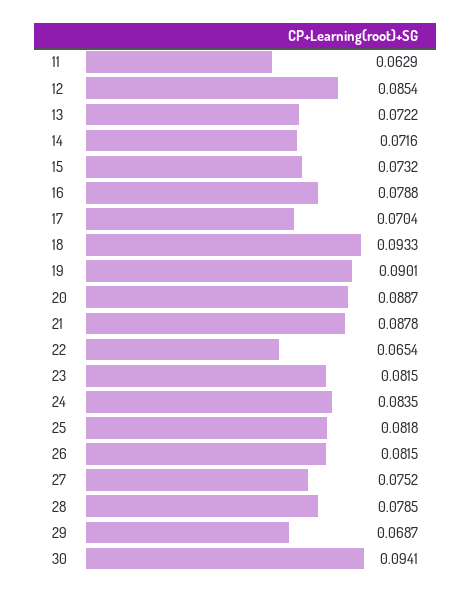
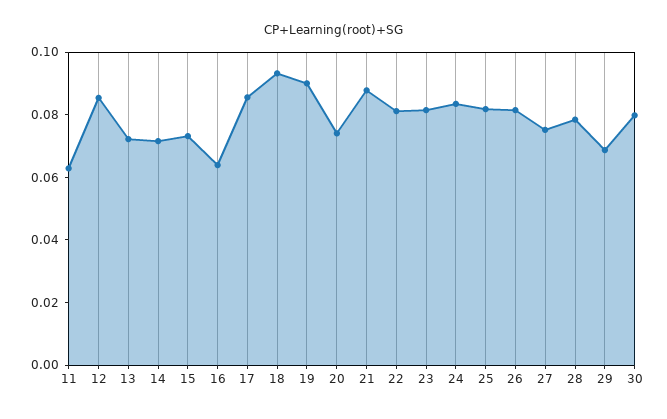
16: 0.0788 -> 0.065
17: 0.0704 -> 0.085
20: 0.0887 -> 0.075
22: 0.0654 -> 0.08
30: 0.0941 -> 0.08

